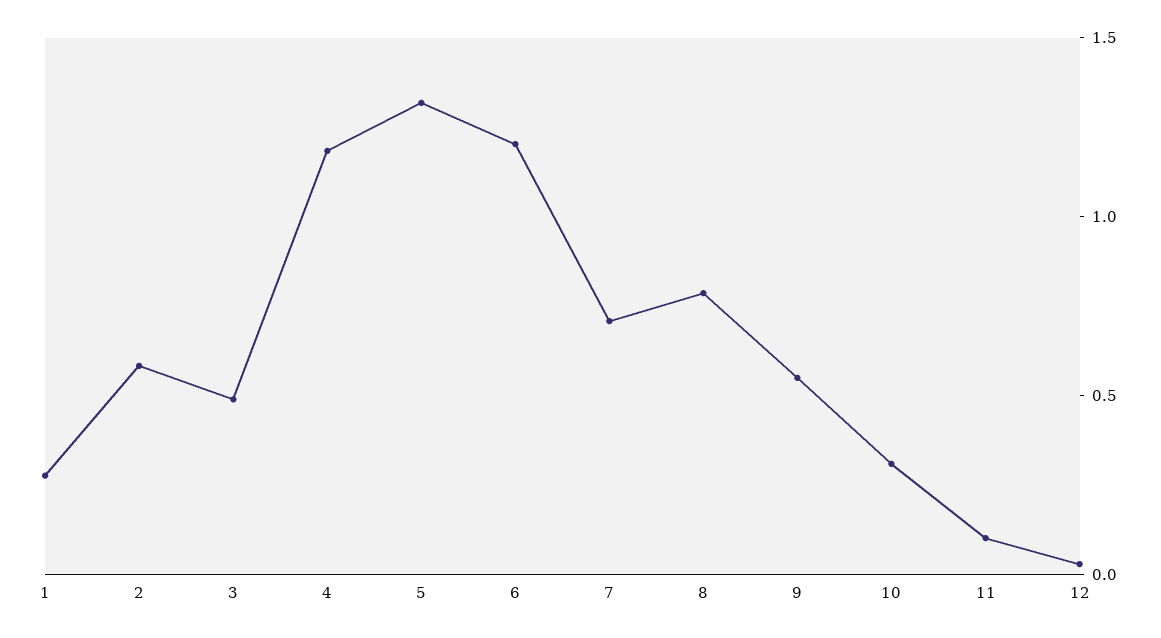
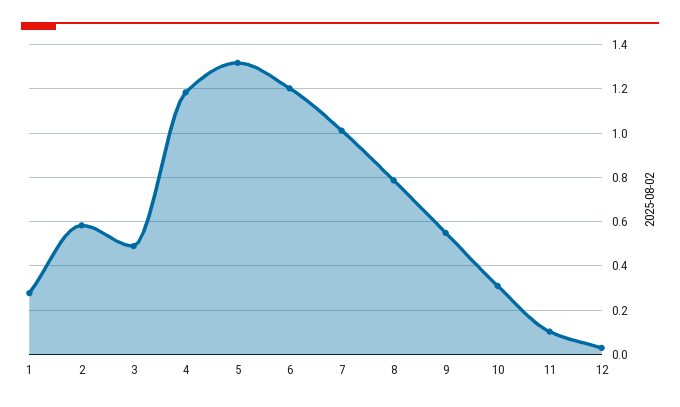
7: 0.7 -> 1

